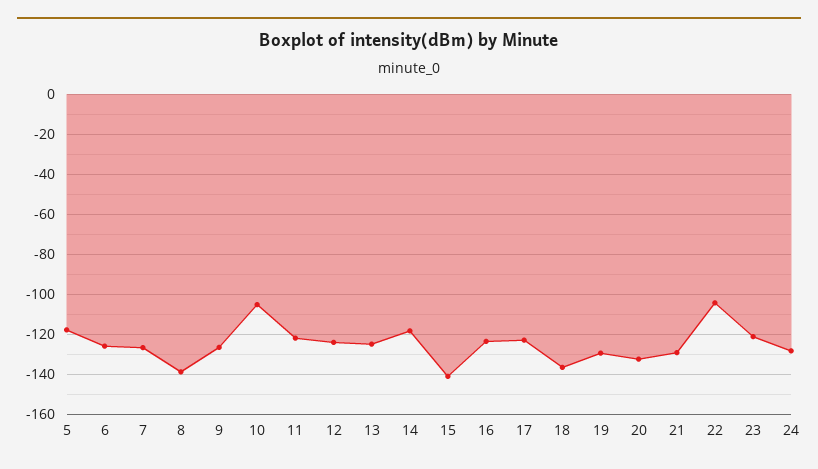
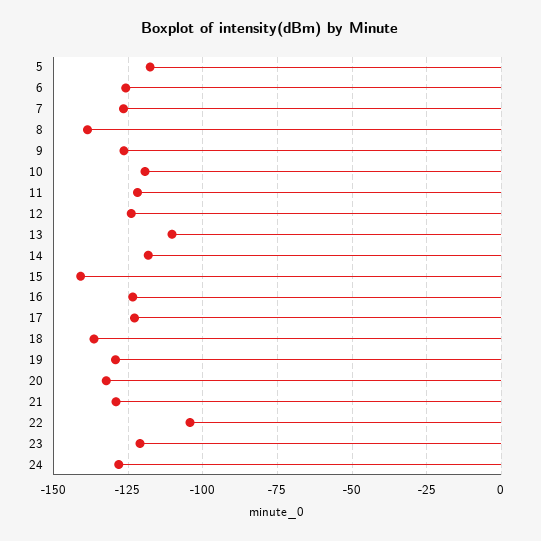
10: -105 -> -120
13: -125 -> -110

